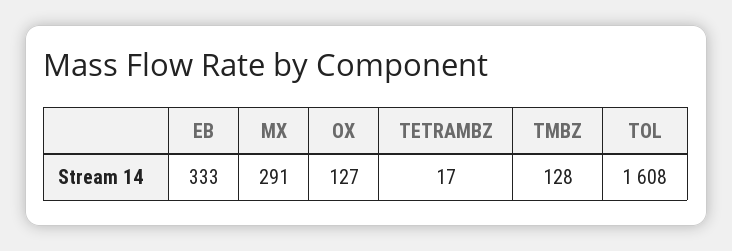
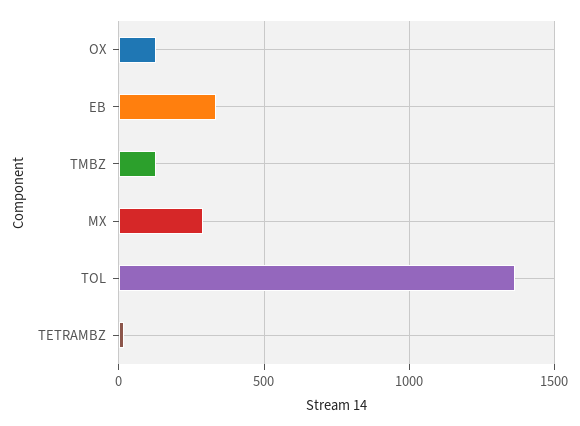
TOL: 1608 -> 1350

